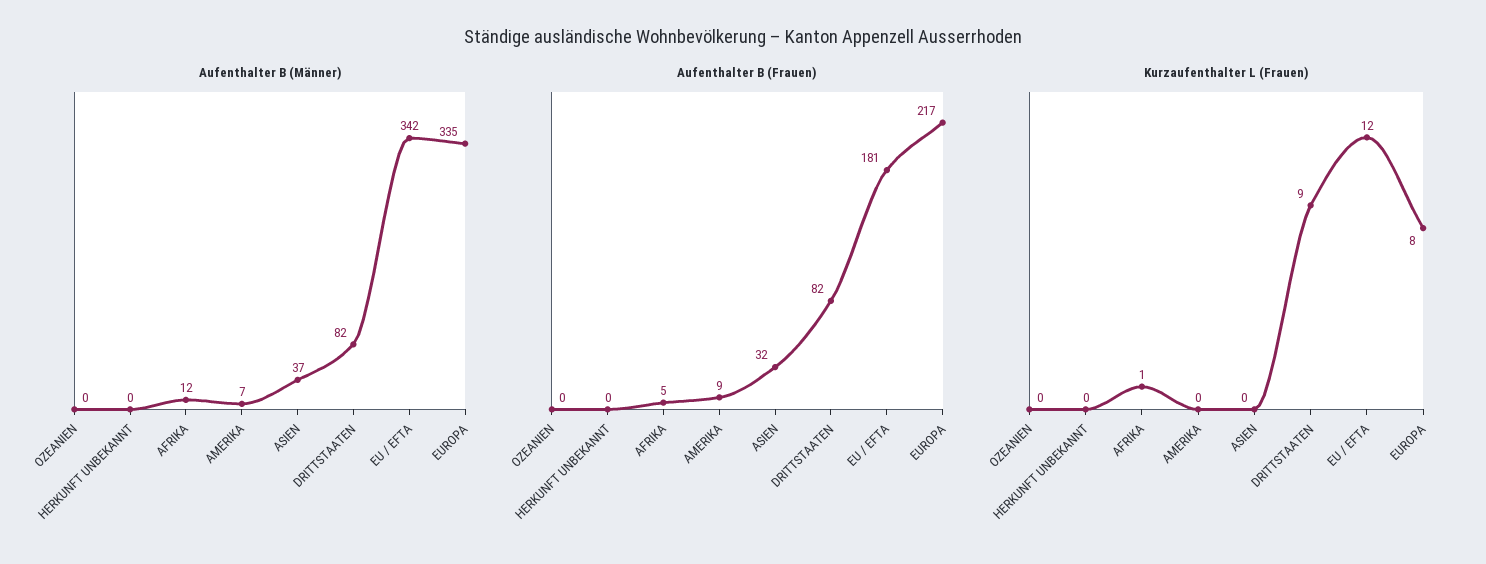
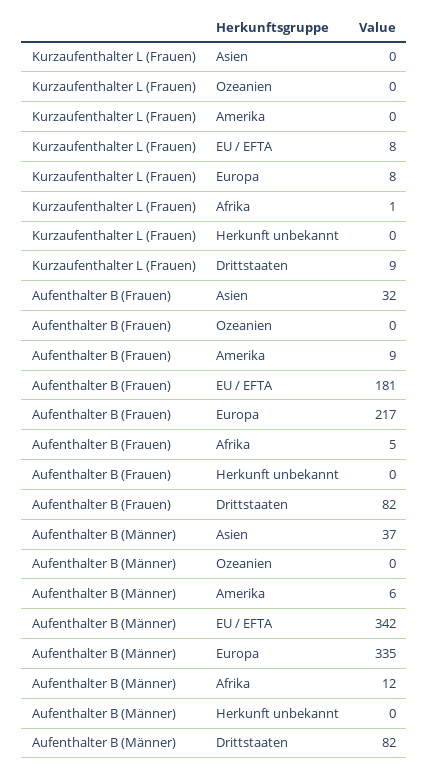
Aufenthalter B (Männer), AMERIKA: 7 -> 6
Kurzaufenthalter L (Frauen), EU / EFTA: 12 -> 8

